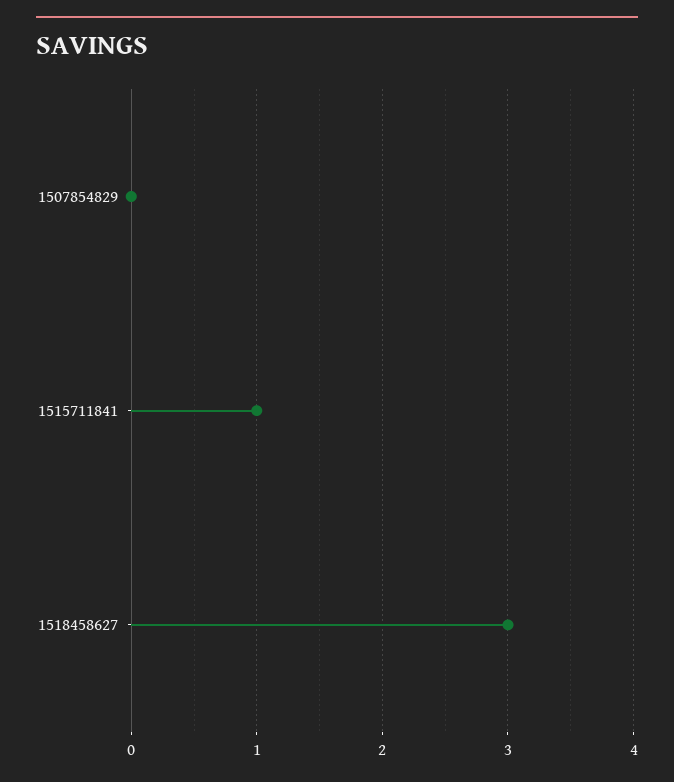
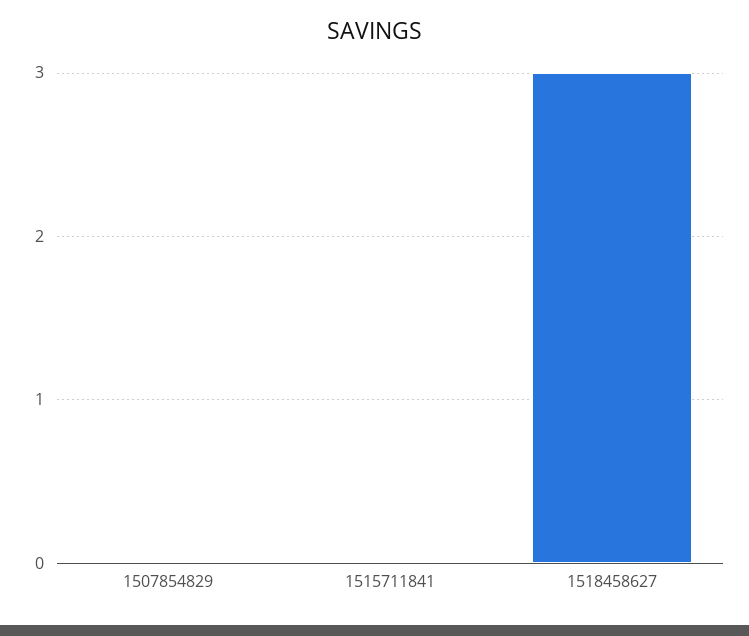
1515711841: 1 -> 0

